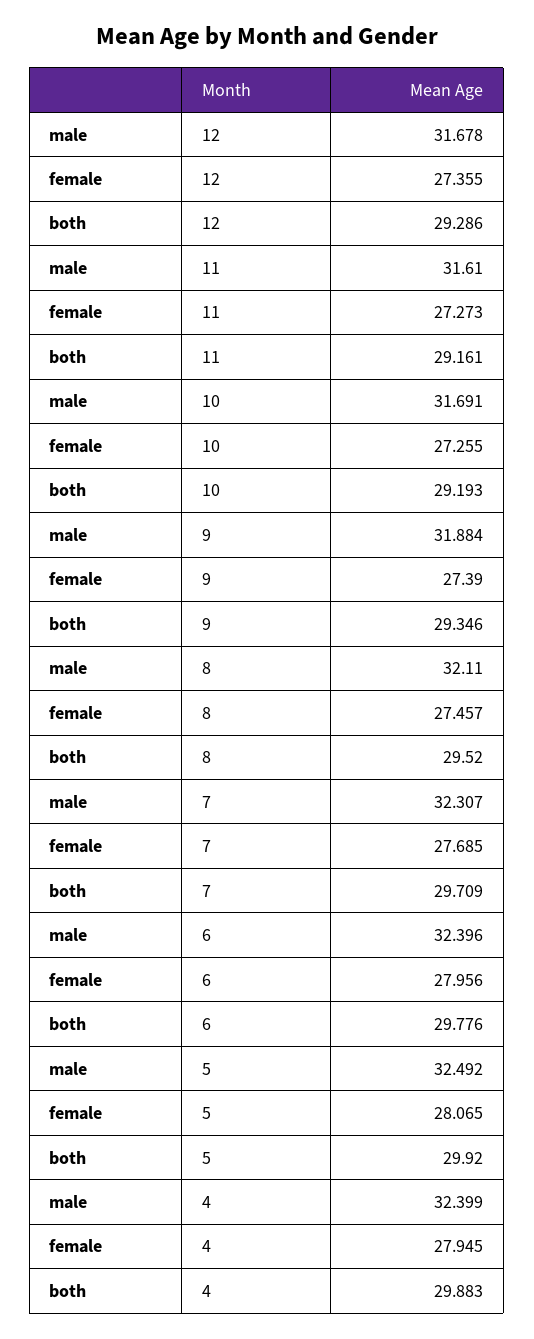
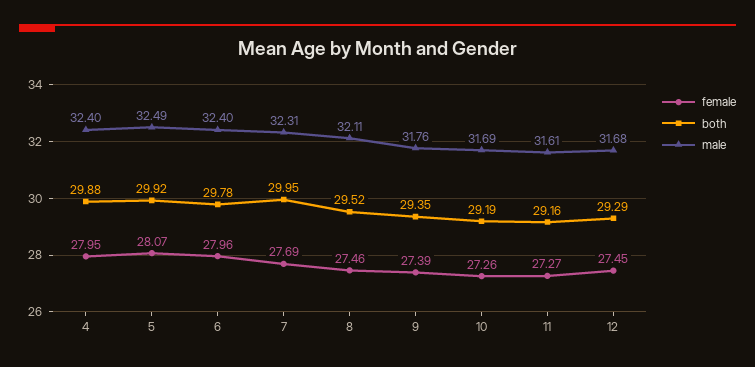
female, 12: 27.355 -> 27.45
male, 9: 31.884 -> 31.76
both, 7: 29.709 -> 29.95

